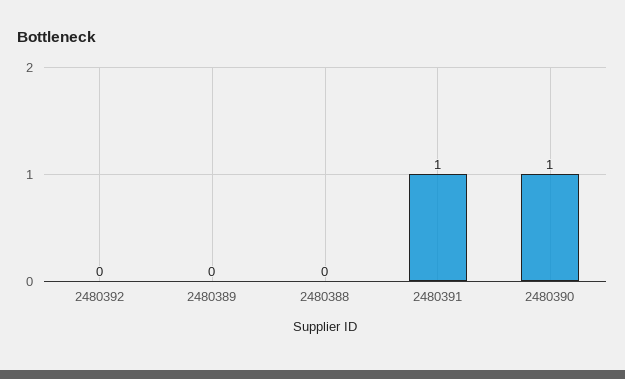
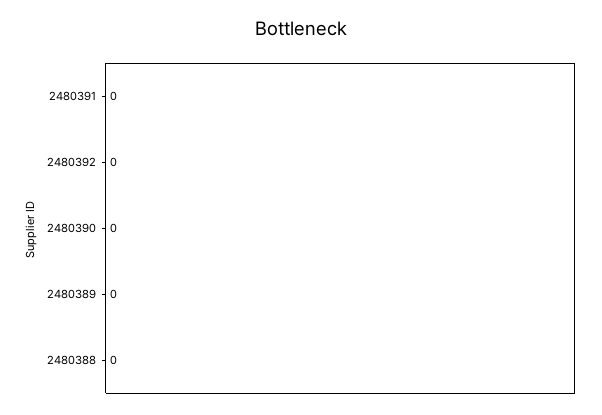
2480391: 1 -> 0
2480390: 1 -> 0

